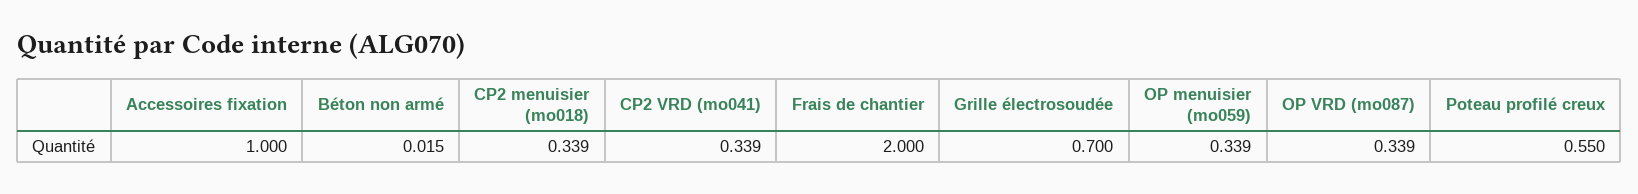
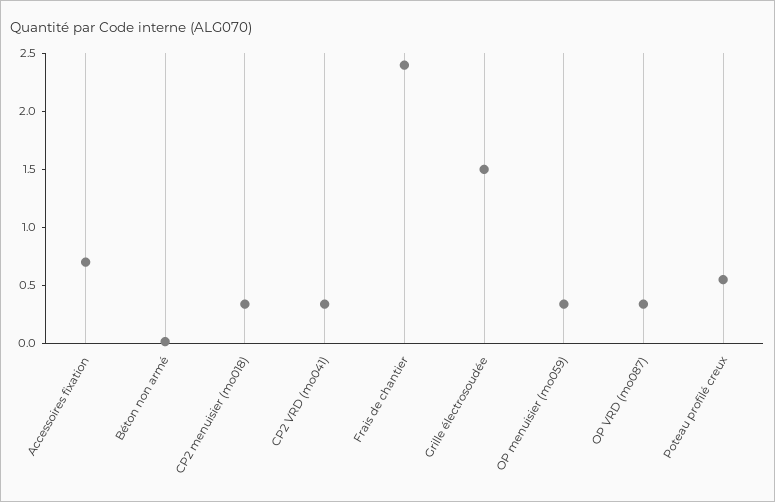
Accessoires fixation: 1 -> 0.7
Frais de chantier: 2 -> 2.4
Grille électrosoudée: 0.7 -> 1.5

